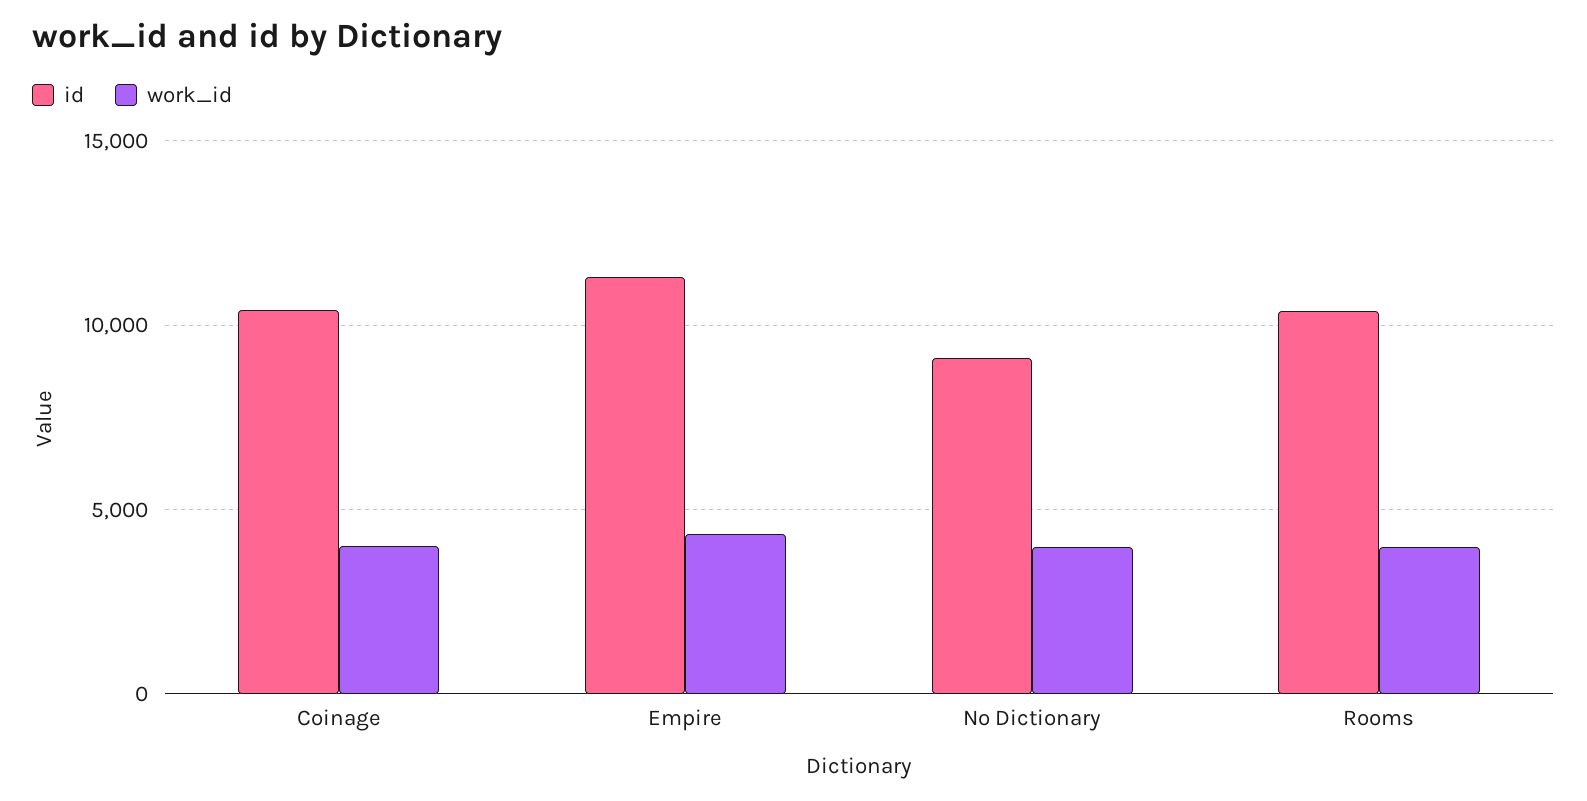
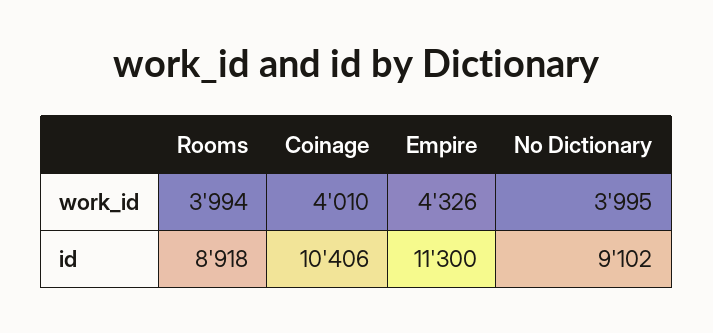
id, Rooms: 10500 -> 8918

